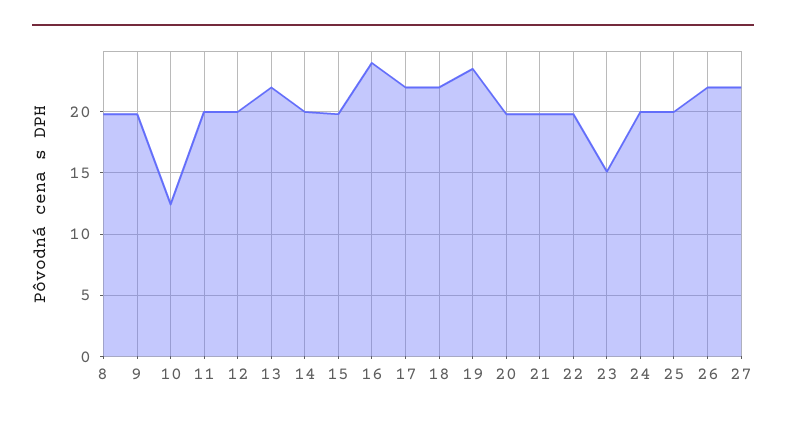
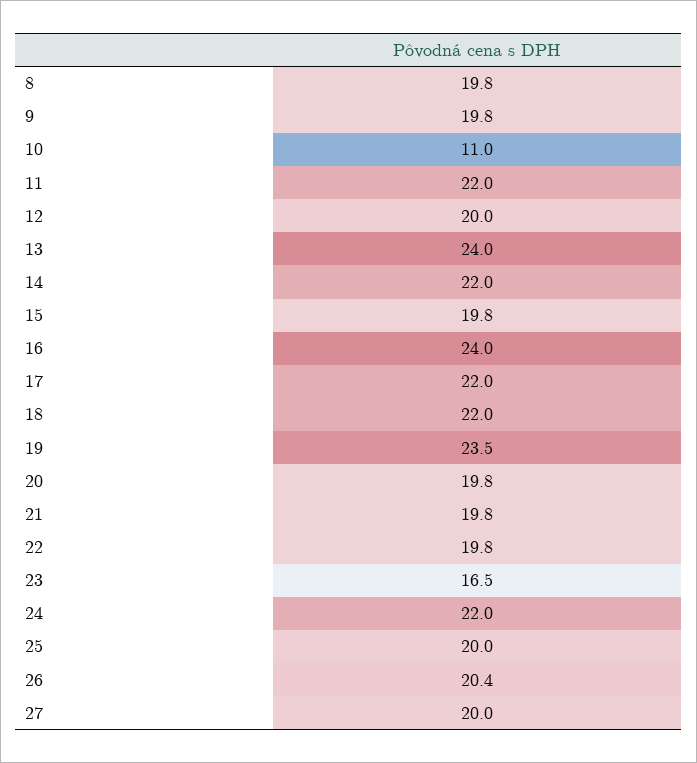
10: 12.5 -> 11
11: 20 -> 22
13: 22 -> 24
14: 20 -> 22
23: 15 -> 16.5
24: 20 -> 22
26: 22 -> 20.4
27: 22 -> 20

